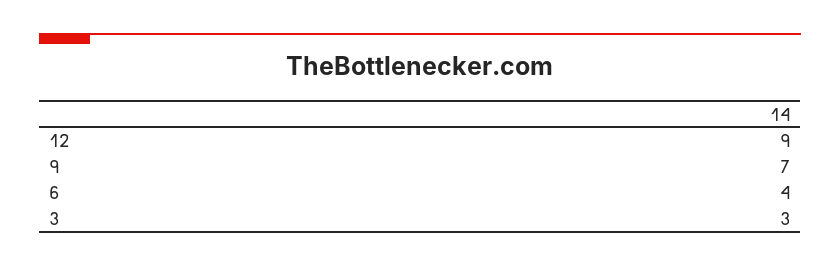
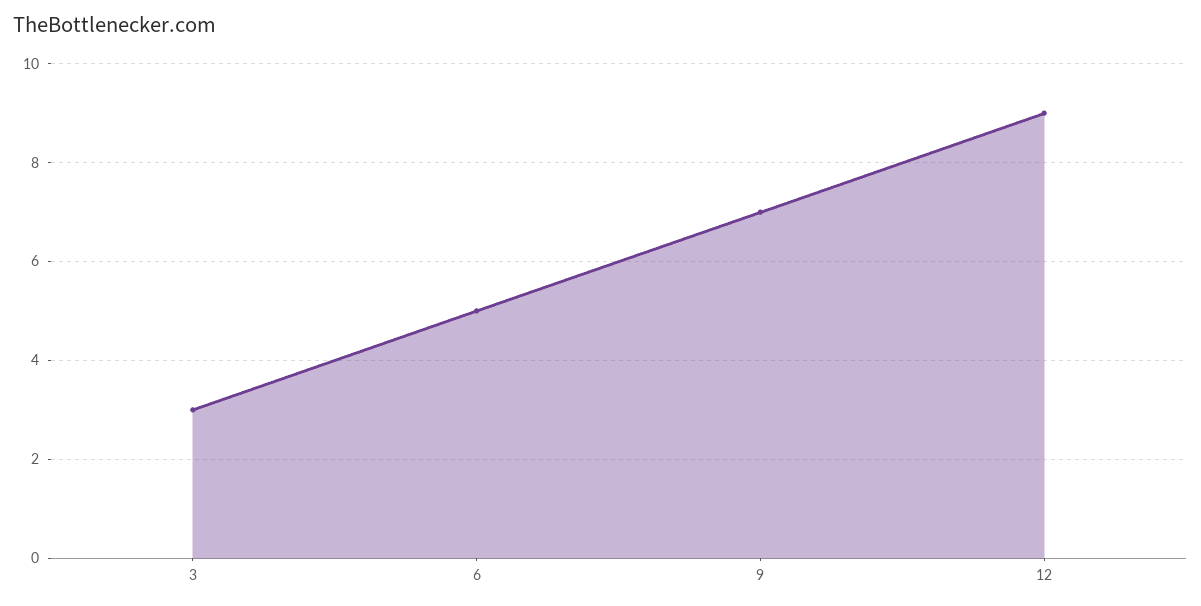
6: 4 -> 5

